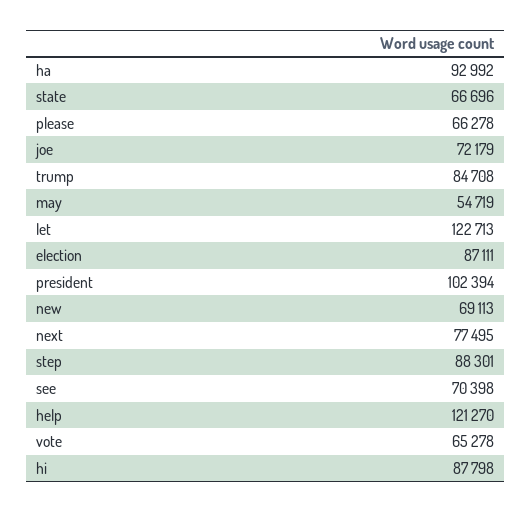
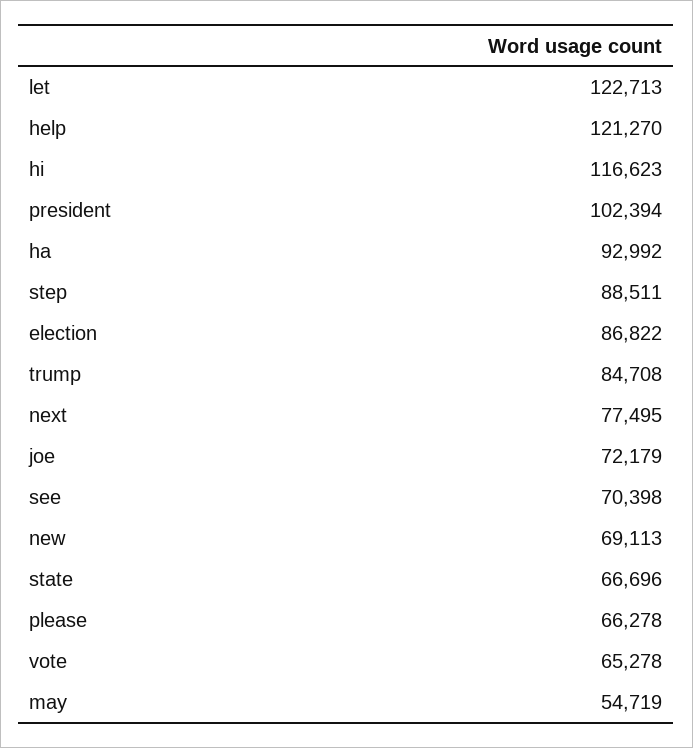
election: 87111 -> 86822
step: 88301 -> 88511
hi: 87798 -> 116623

